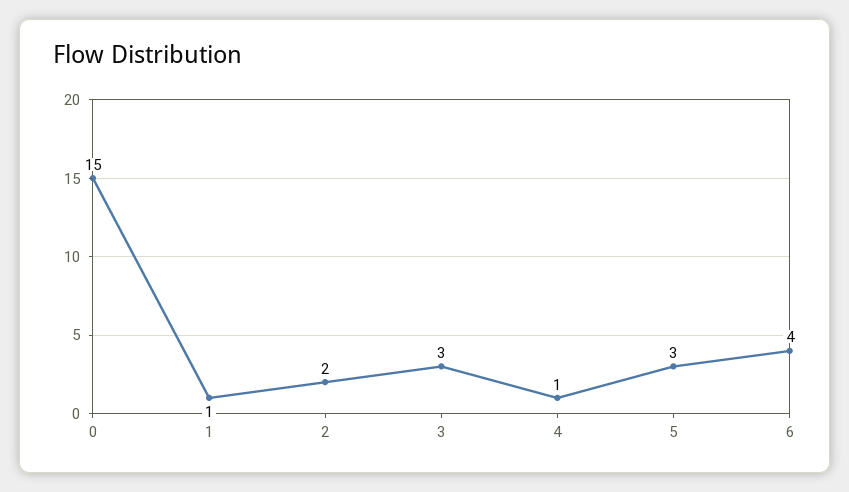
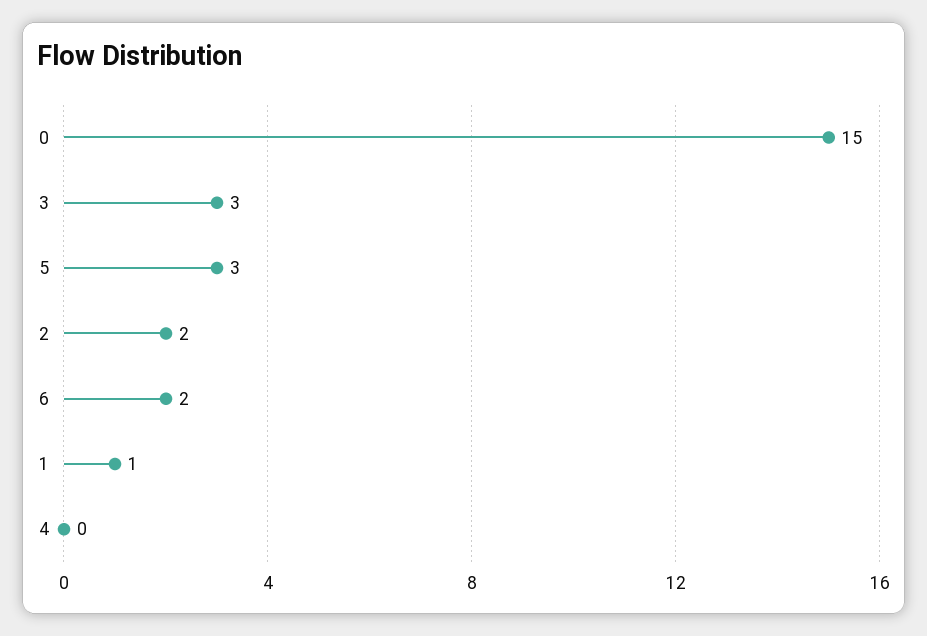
4: 1 -> 0
6: 4 -> 2

